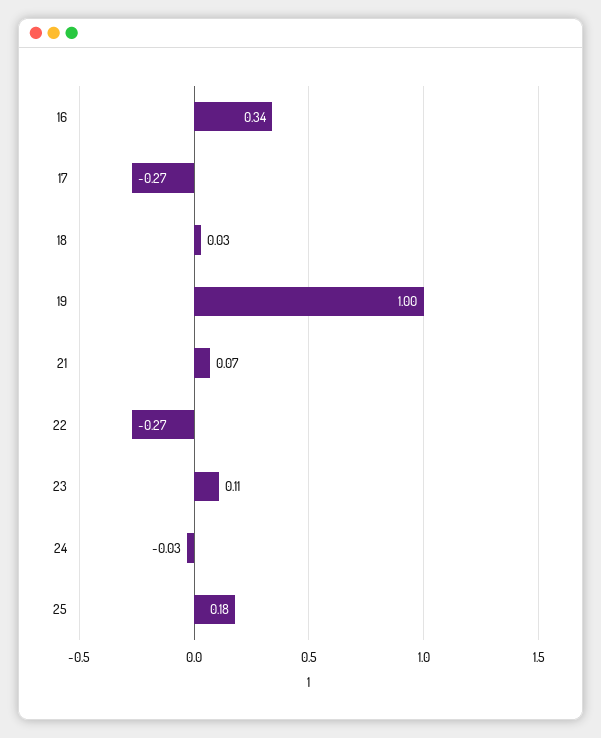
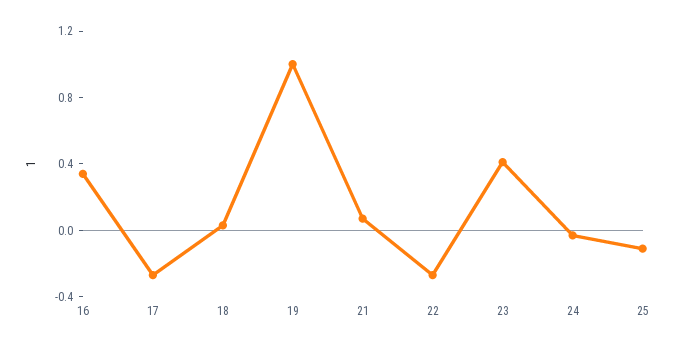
23: 0.11 -> 0.4
25: 0.18 -> -0.1

